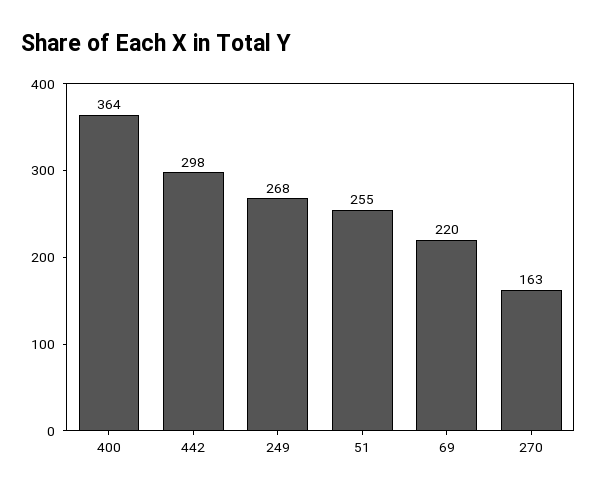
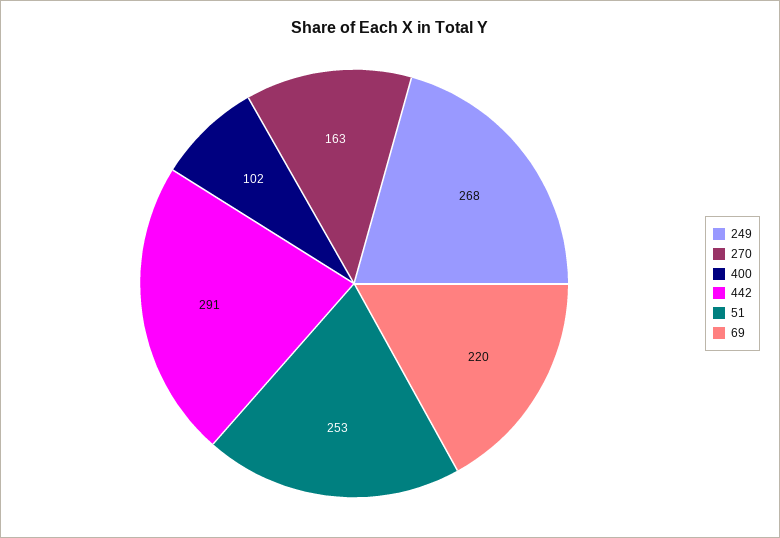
400: 364 -> 102
442: 298 -> 291
51: 255 -> 253

